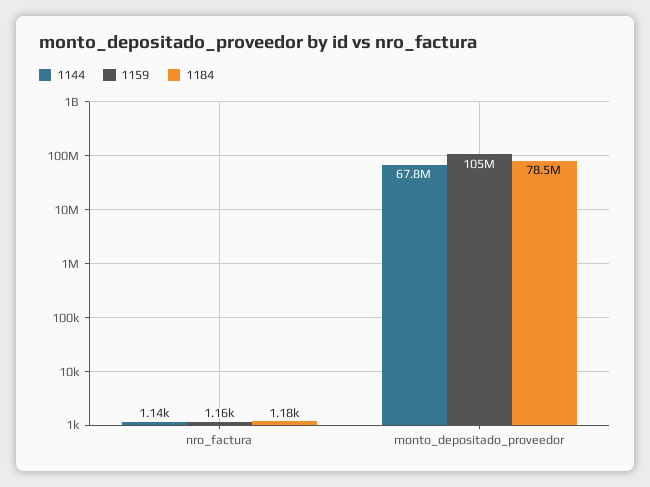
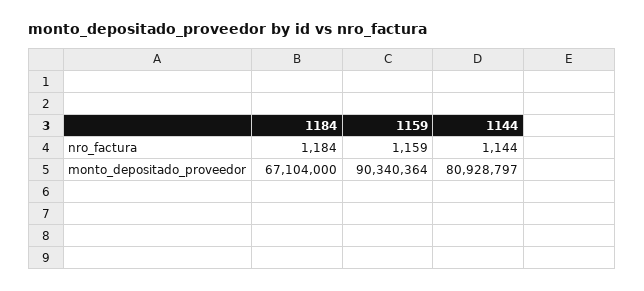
1144, monto_depositado_proveedor: 67800000 -> 80928797
1159, monto_depositado_proveedor: 105000000 -> 90340364
1184, monto_depositado_proveedor: 78500000 -> 67104000

